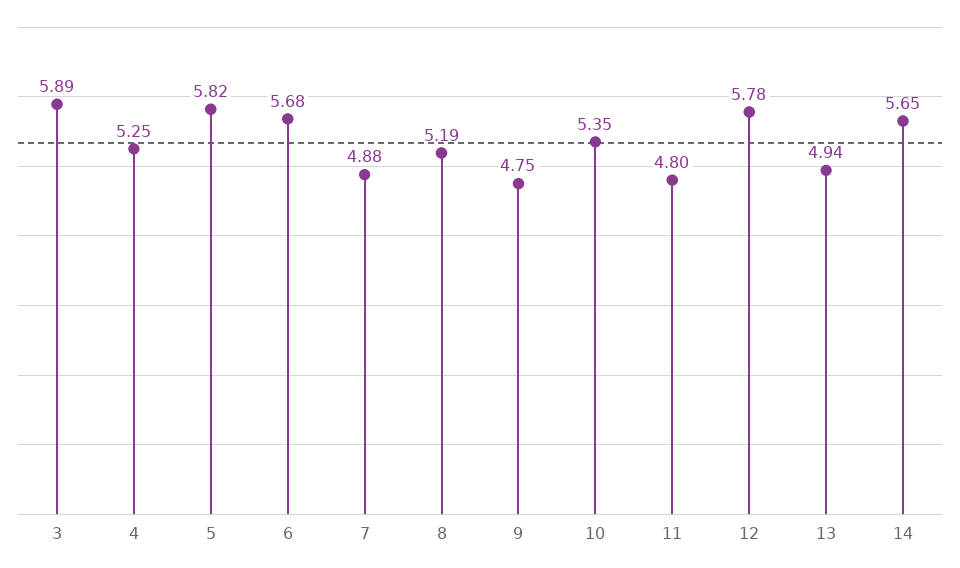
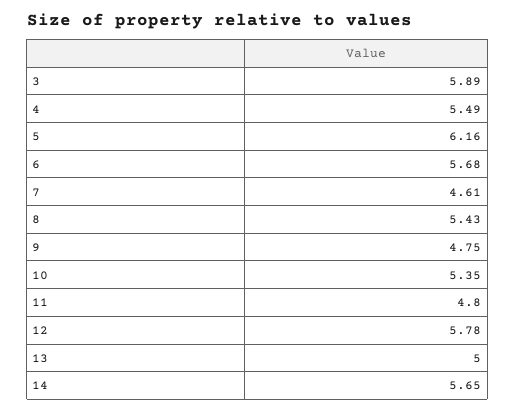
4: 5.25 -> 5.49
5: 5.82 -> 6.16
7: 4.88 -> 4.61
8: 5.19 -> 5.43
13: 4.94 -> 5

